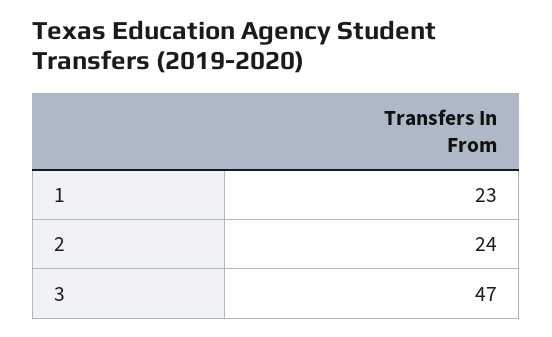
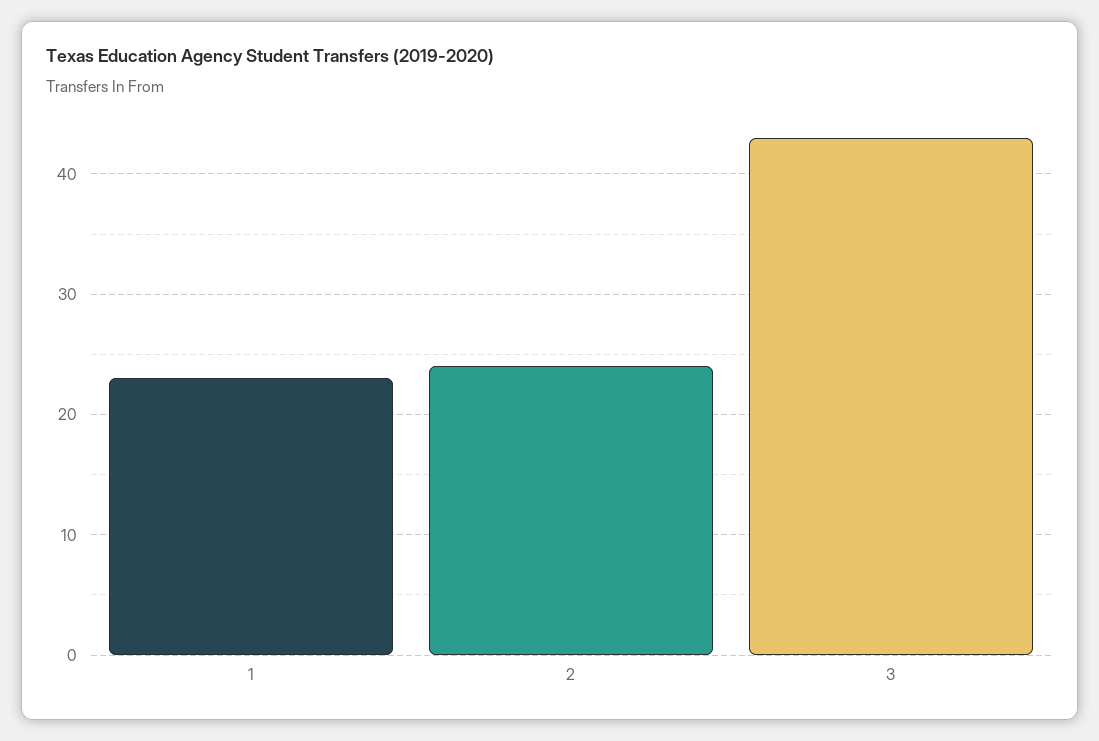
3: 47 -> 43

